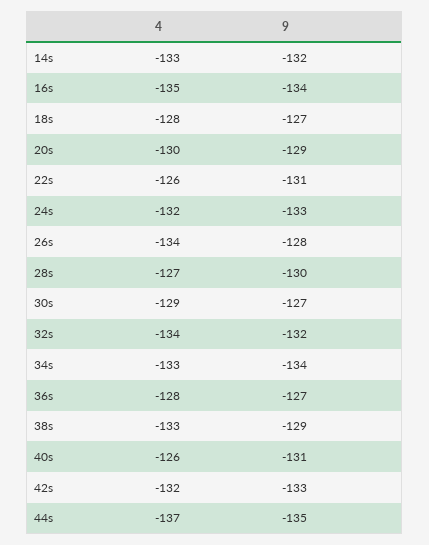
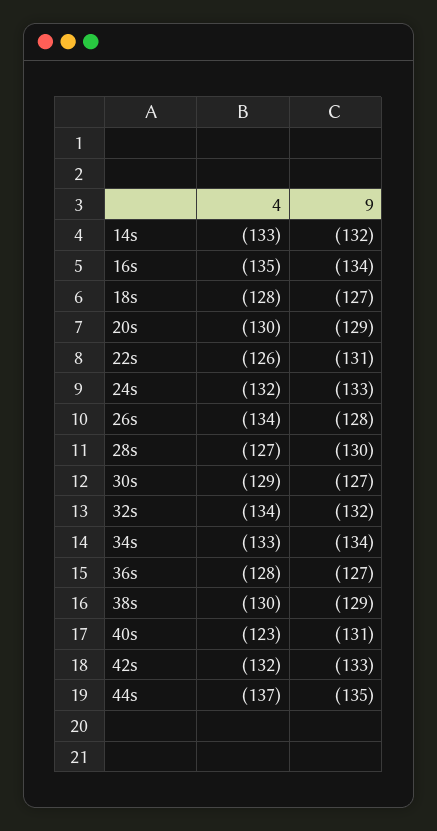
4, 38s: -133 -> -130
4, 40s: -126 -> -123

